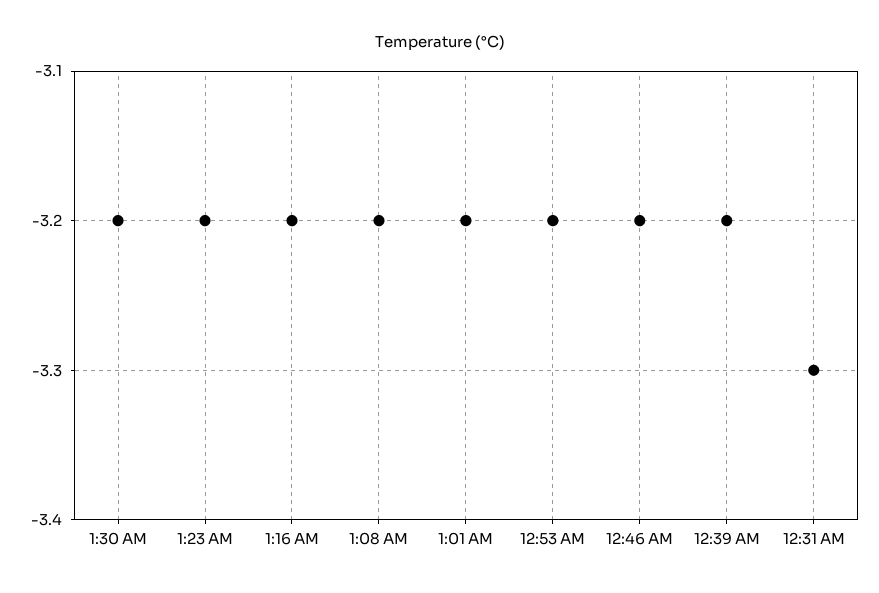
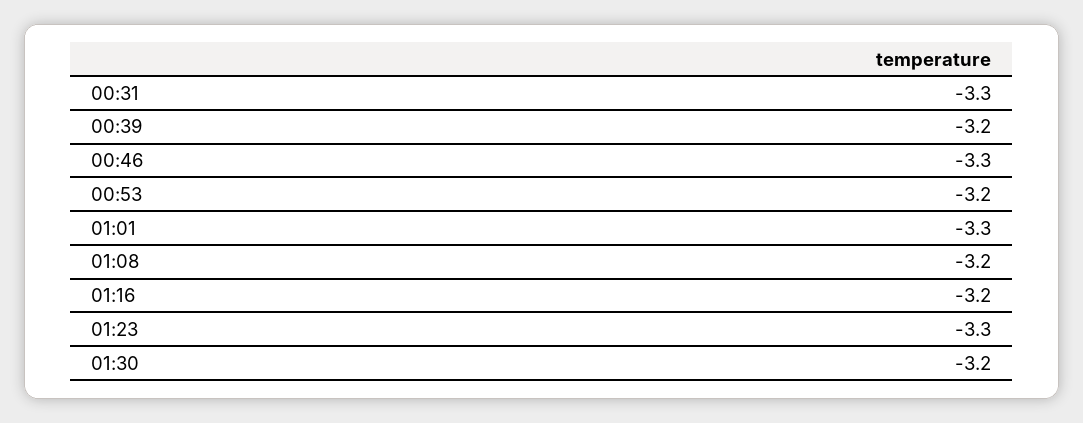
1:23 AM: -3.2 -> -3.3
1:01 AM: -3.2 -> -3.3
12:46 AM: -3.2 -> -3.3

